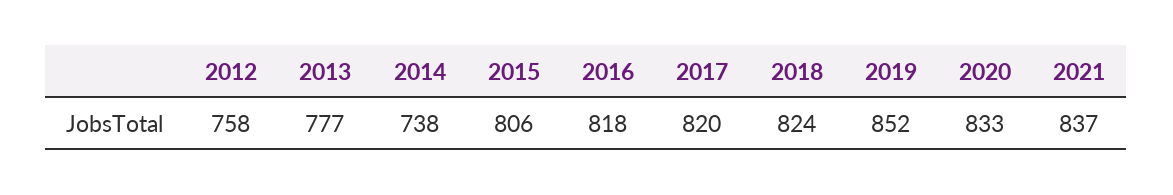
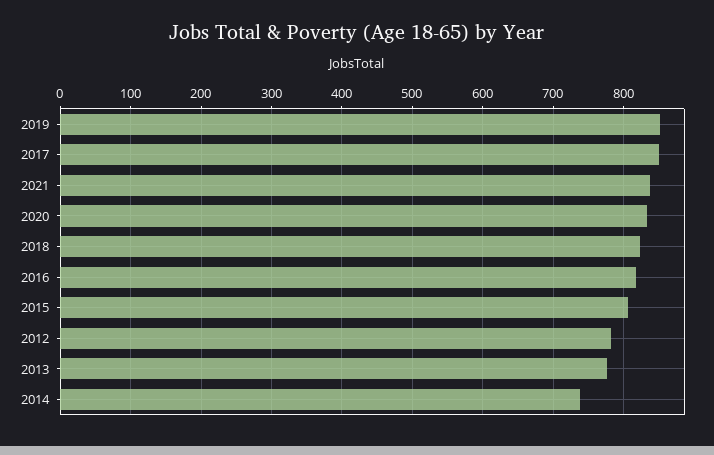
2012: 758 -> 780
2017: 820 -> 850

